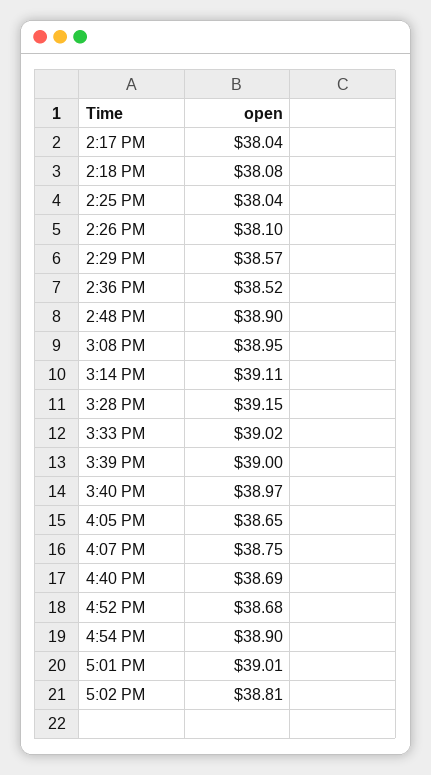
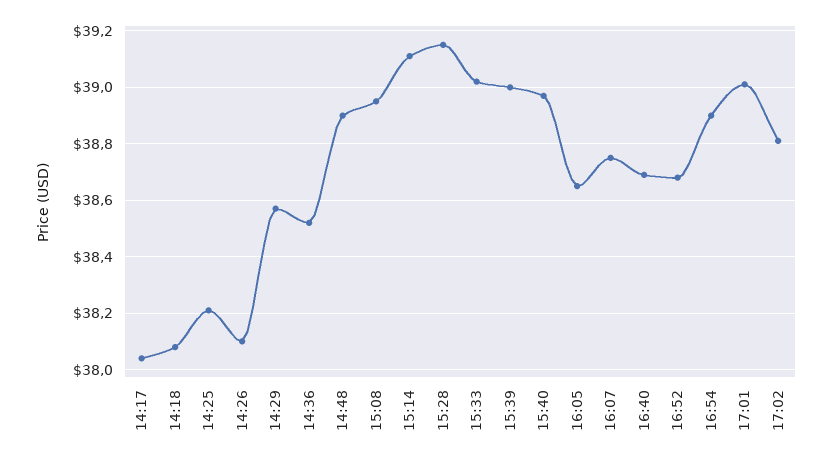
2:25 PM: 38.04 -> 38.2

